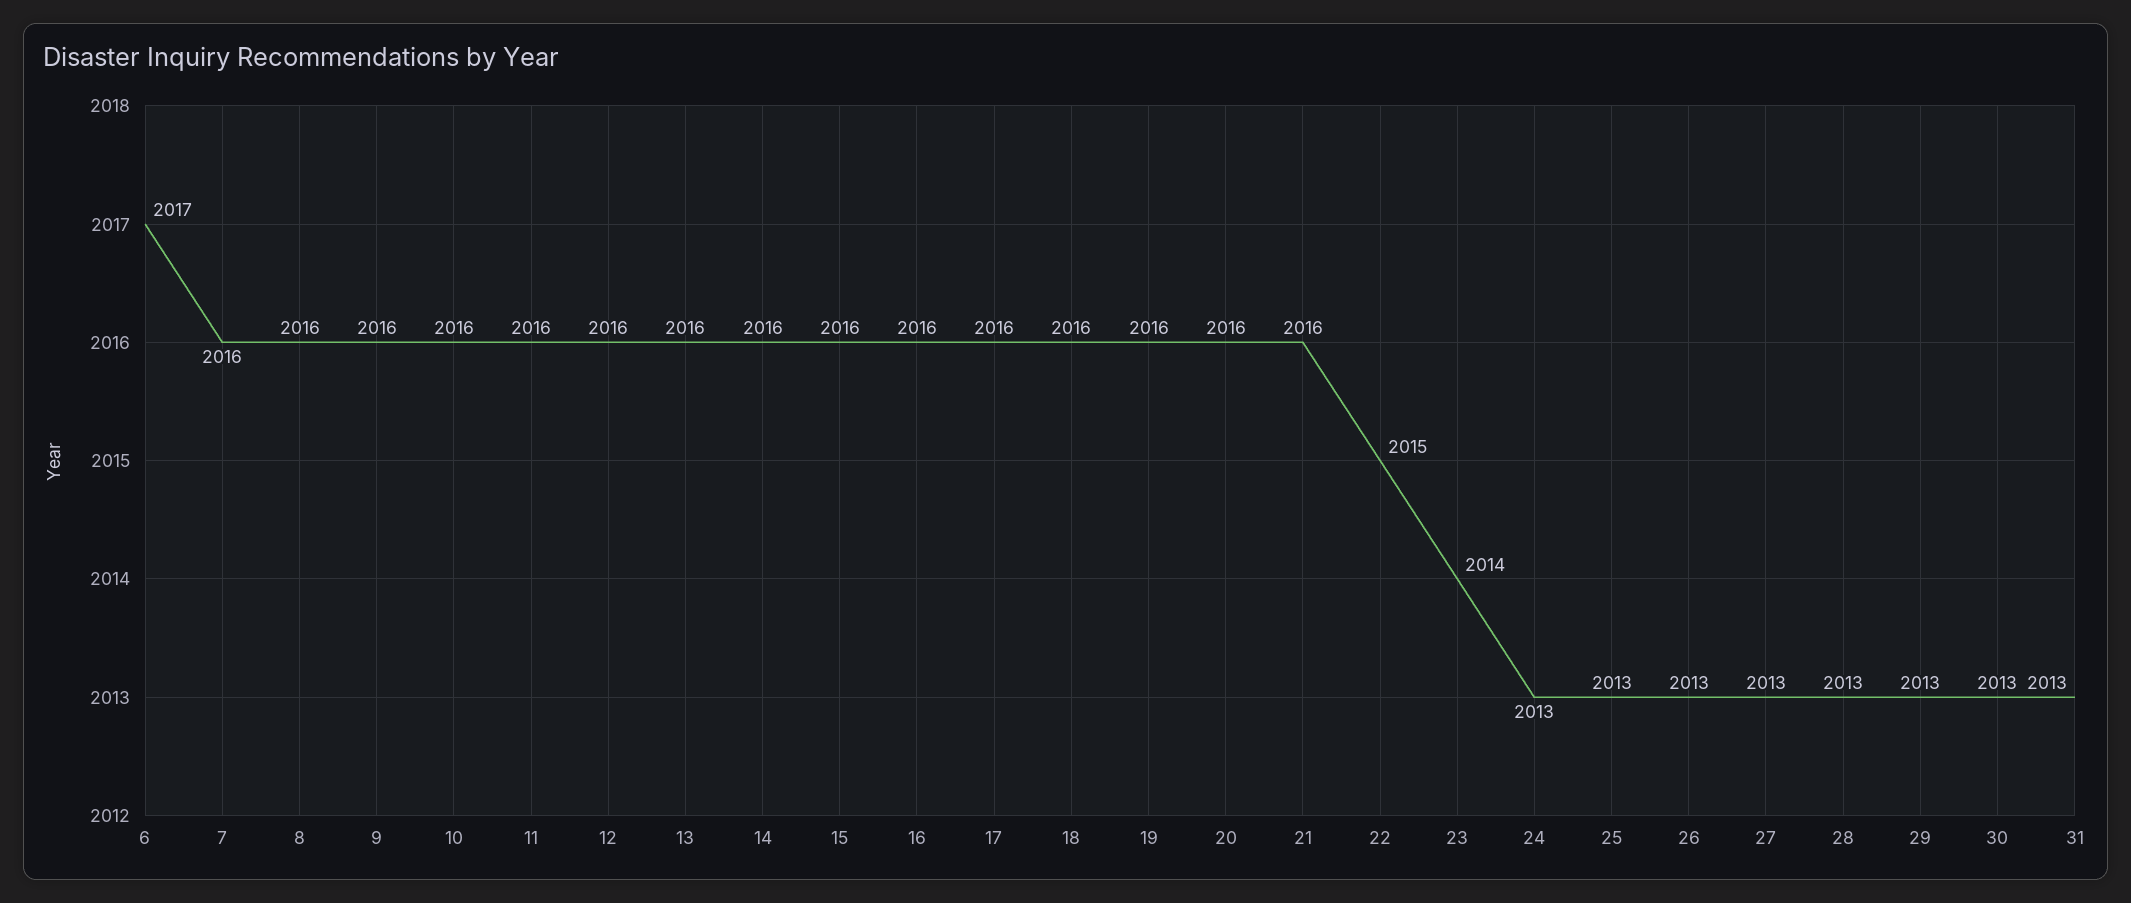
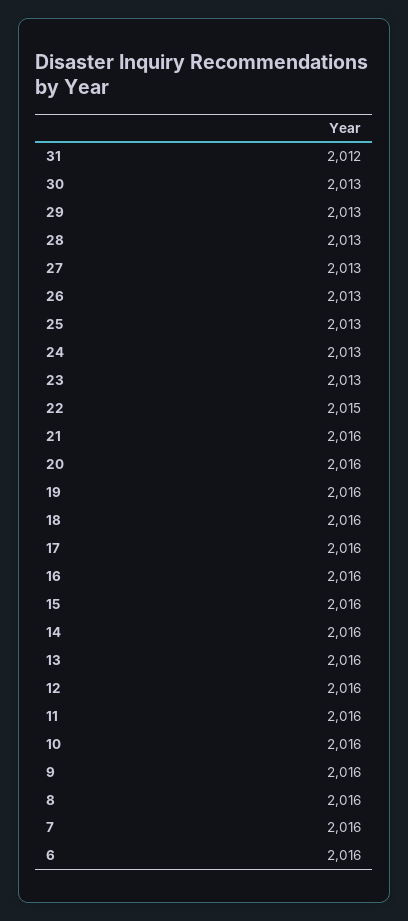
6: 2017 -> 2016
23: 2014 -> 2013
31: 2013 -> 2012

